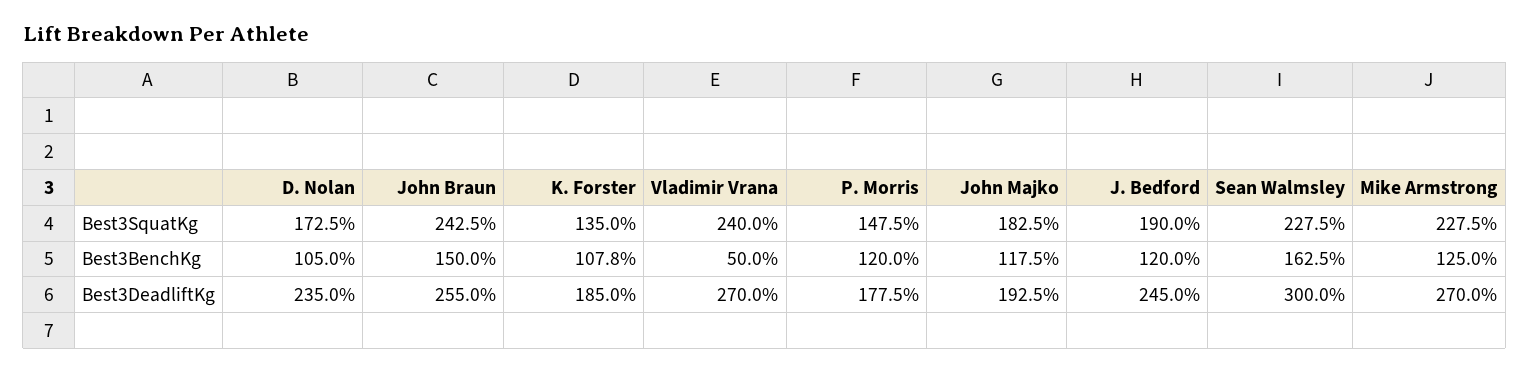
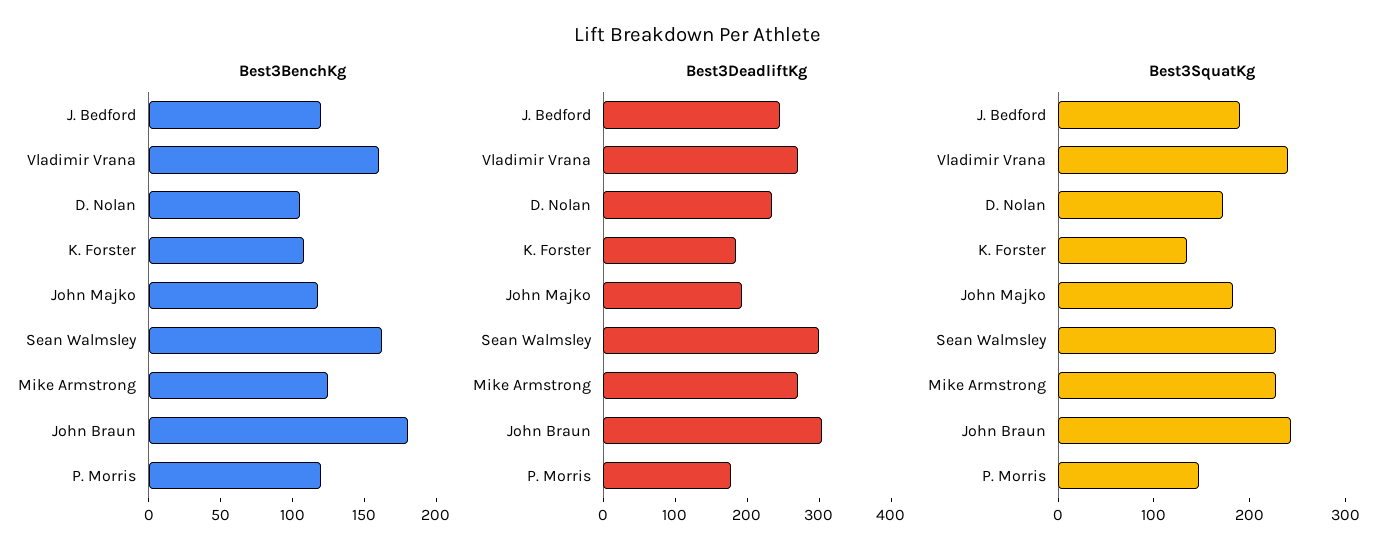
Best3BenchKg, John Braun: 150 -> 180
Best3BenchKg, Vladimir Vrana: 50 -> 160
Best3DeadliftKg, John Braun: 255 -> 300

